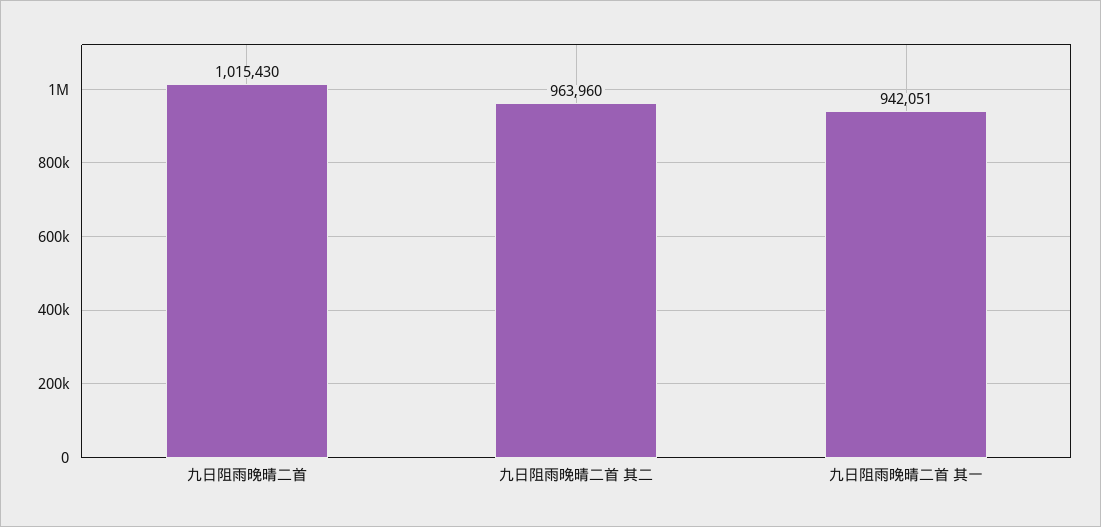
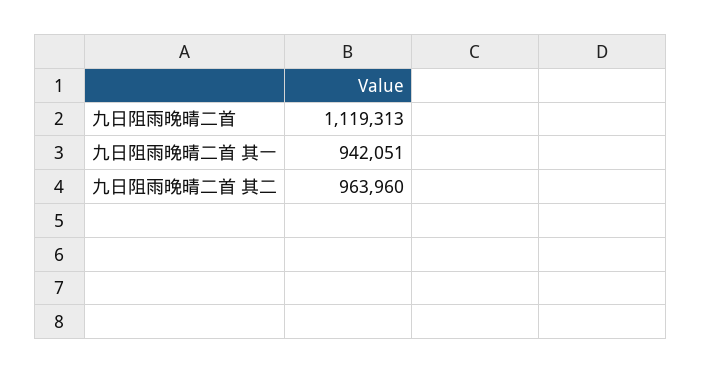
九日阻雨晚晴二首: 1015430 -> 1119313

